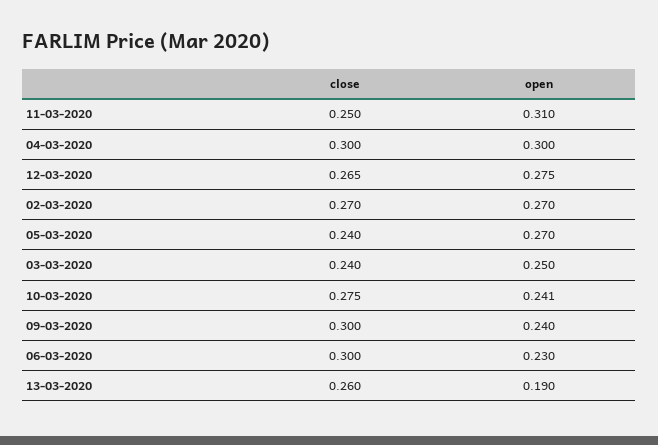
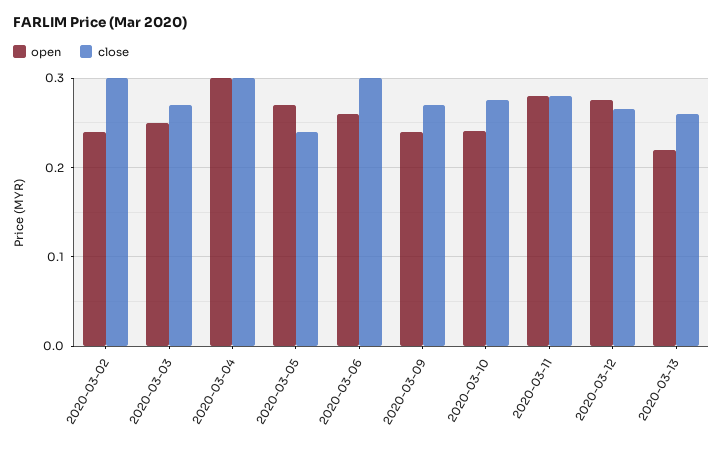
close, 11-03-2020: 0.25 -> 0.28
open, 11-03-2020: 0.31 -> 0.28
close, 02-03-2020: 0.27 -> 0.3
open, 02-03-2020: 0.27 -> 0.24
close, 03-03-2020: 0.24 -> 0.27
close, 09-03-2020: 0.3 -> 0.27
open, 06-03-2020: 0.23 -> 0.26
open, 13-03-2020: 0.19 -> 0.22

